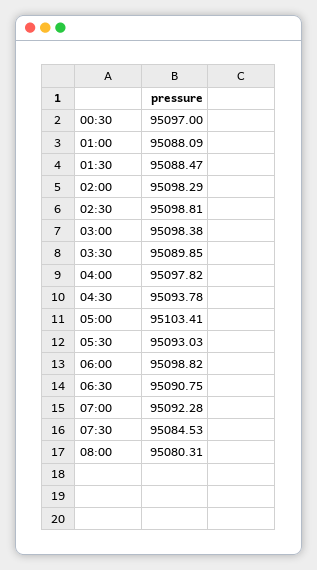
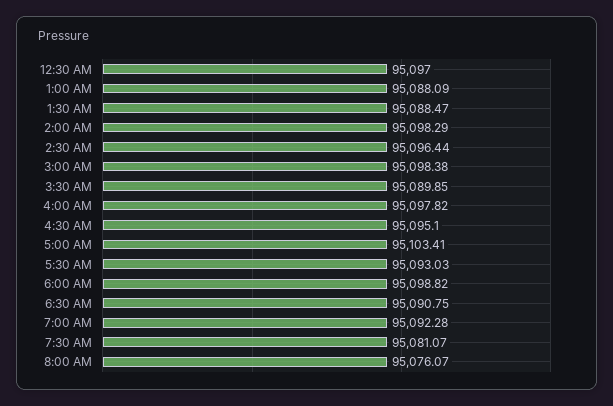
02:30: 95098.81 -> 95096.44
04:30: 95093.78 -> 95095.1
07:30: 95084.53 -> 95081.07
08:00: 95080.31 -> 95076.07

